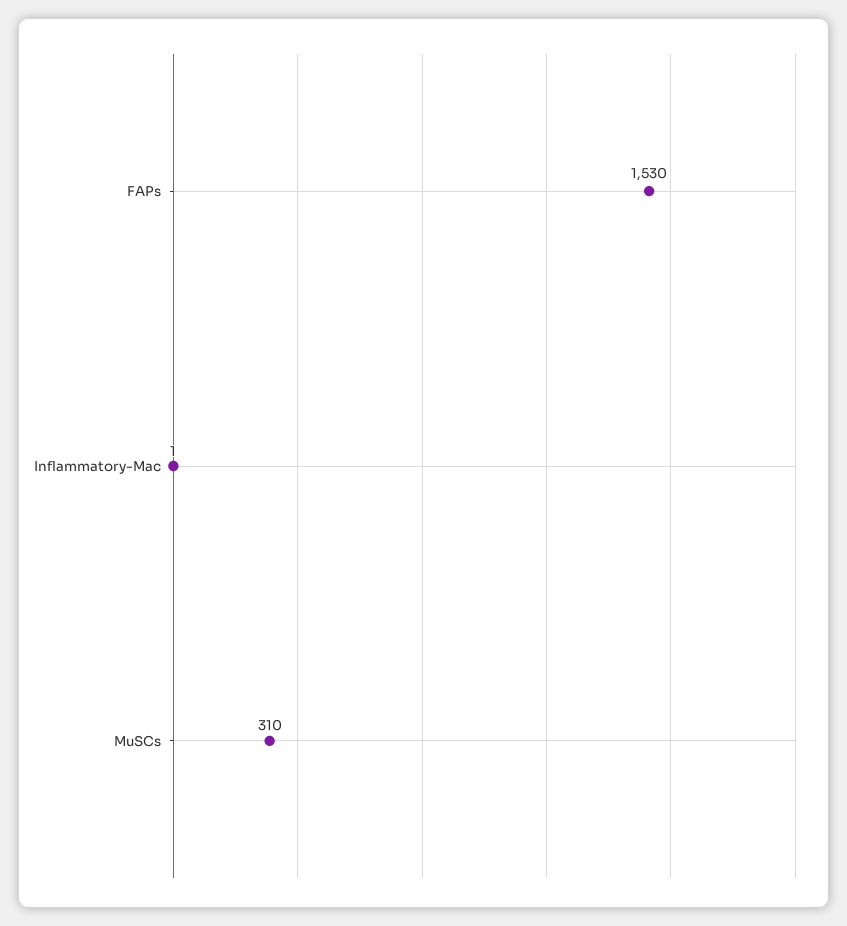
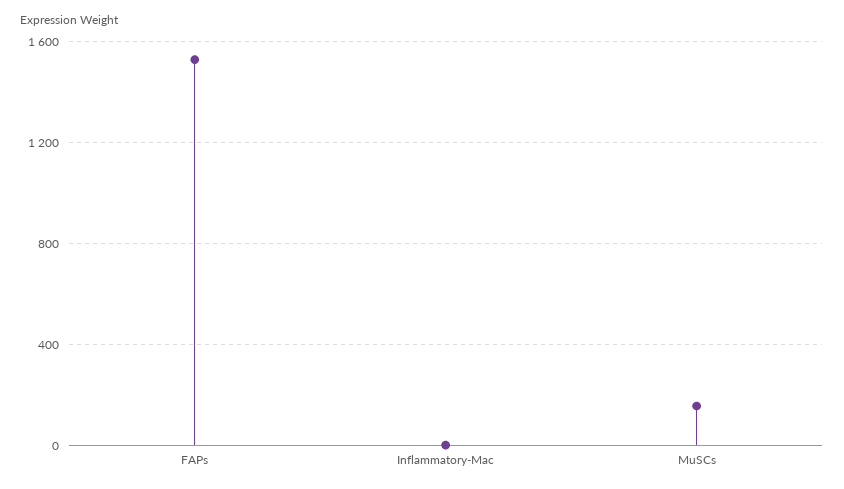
MuSCs: 310 -> 150

